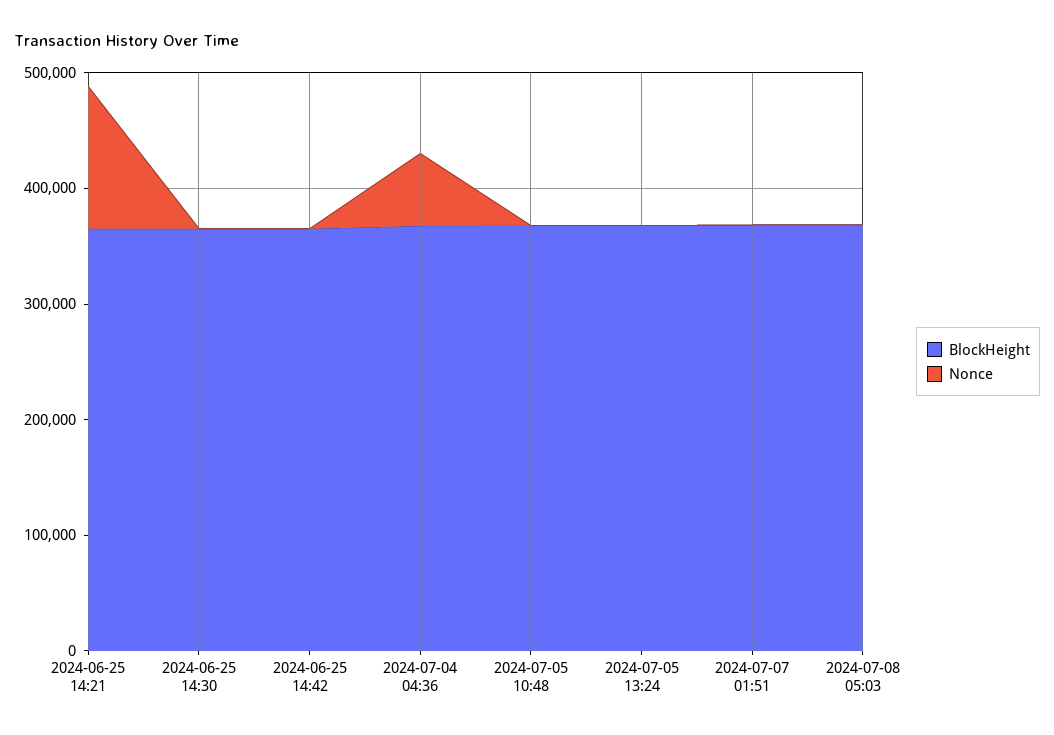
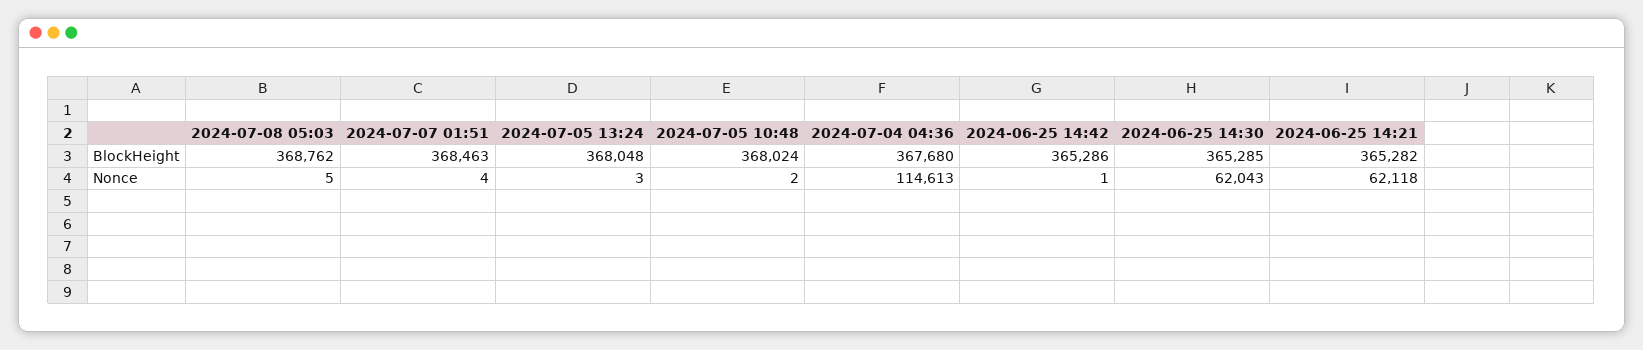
Nonce, 2024-06-25 14:21: 120000 -> 62118
Nonce, 2024-06-25 14:30: 0 -> 62043
Nonce, 2024-07-04 04:36: 60000 -> 114613

